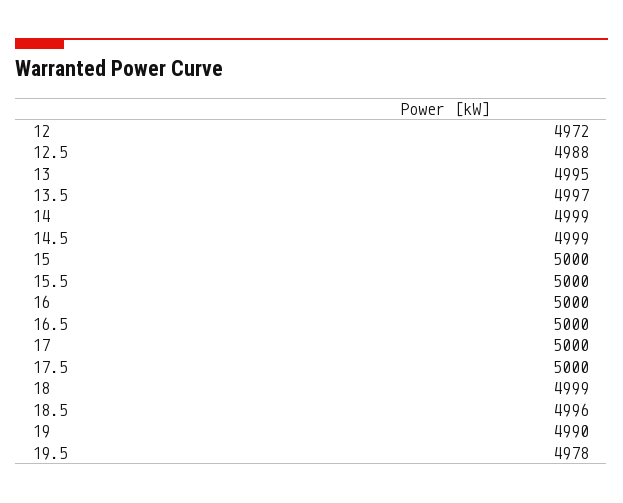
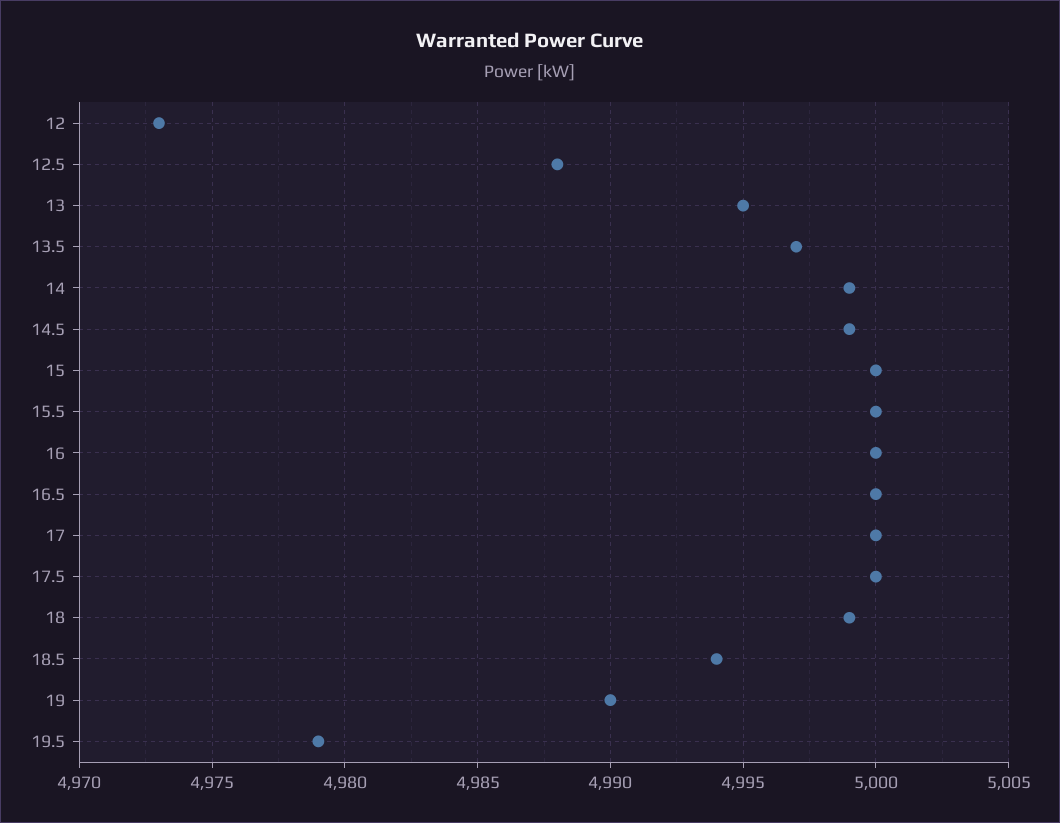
12: 4972 -> 4973
18.5: 4996 -> 4994
19.5: 4978 -> 4979

